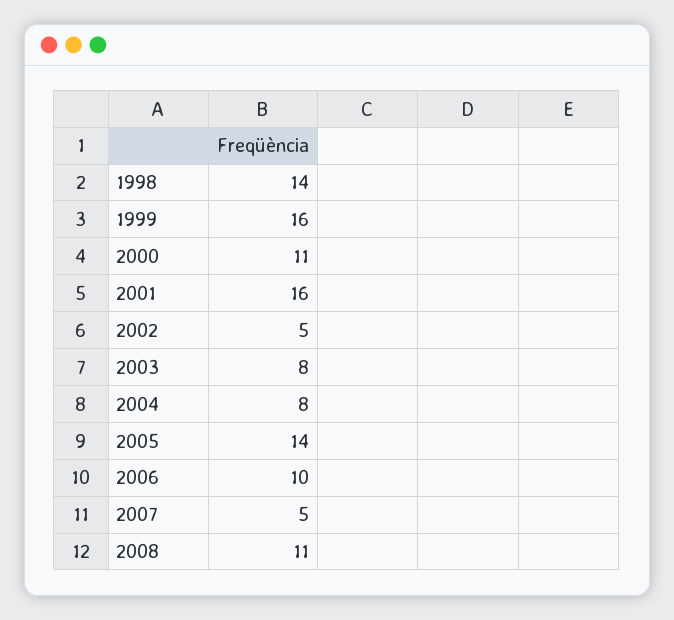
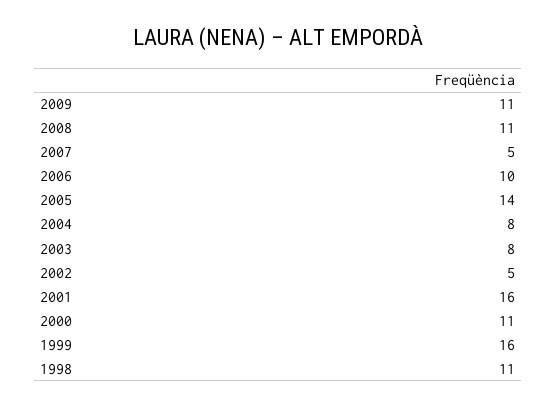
1998: 14 -> 11
2009: none -> 11

